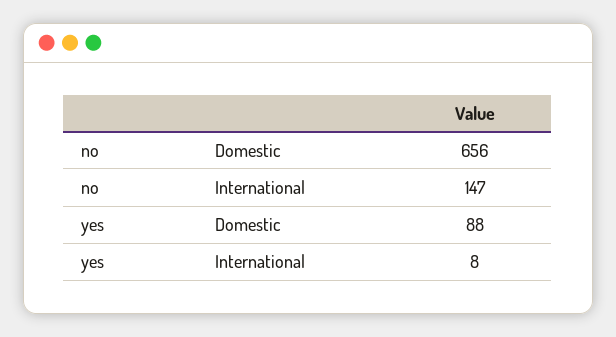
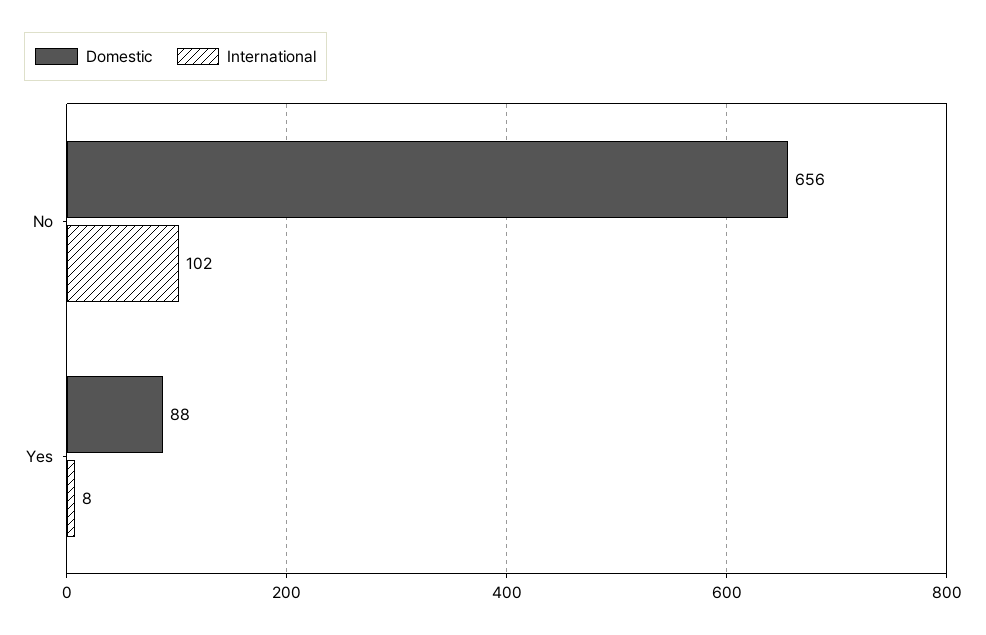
International, no: 147 -> 102

